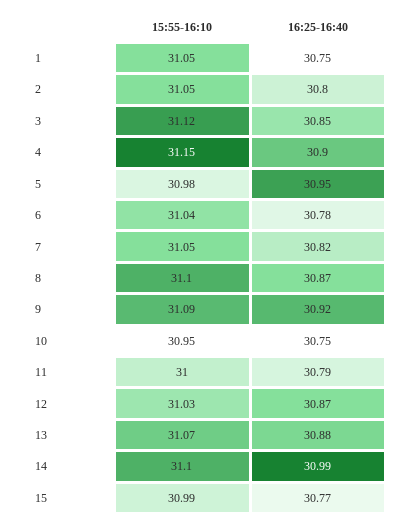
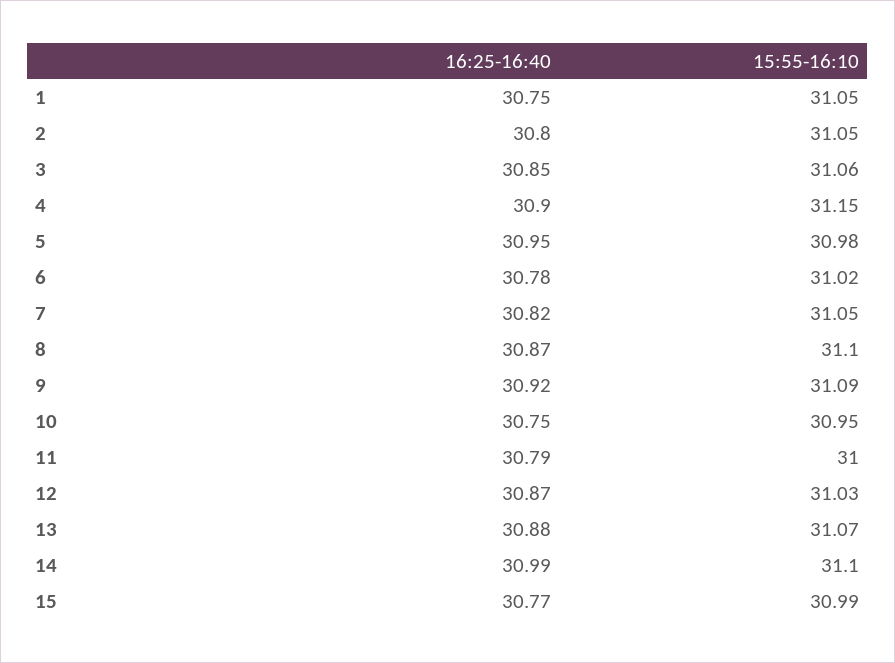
15:55-16:10, 3: 31.12 -> 31.06
15:55-16:10, 6: 31.04 -> 31.02

